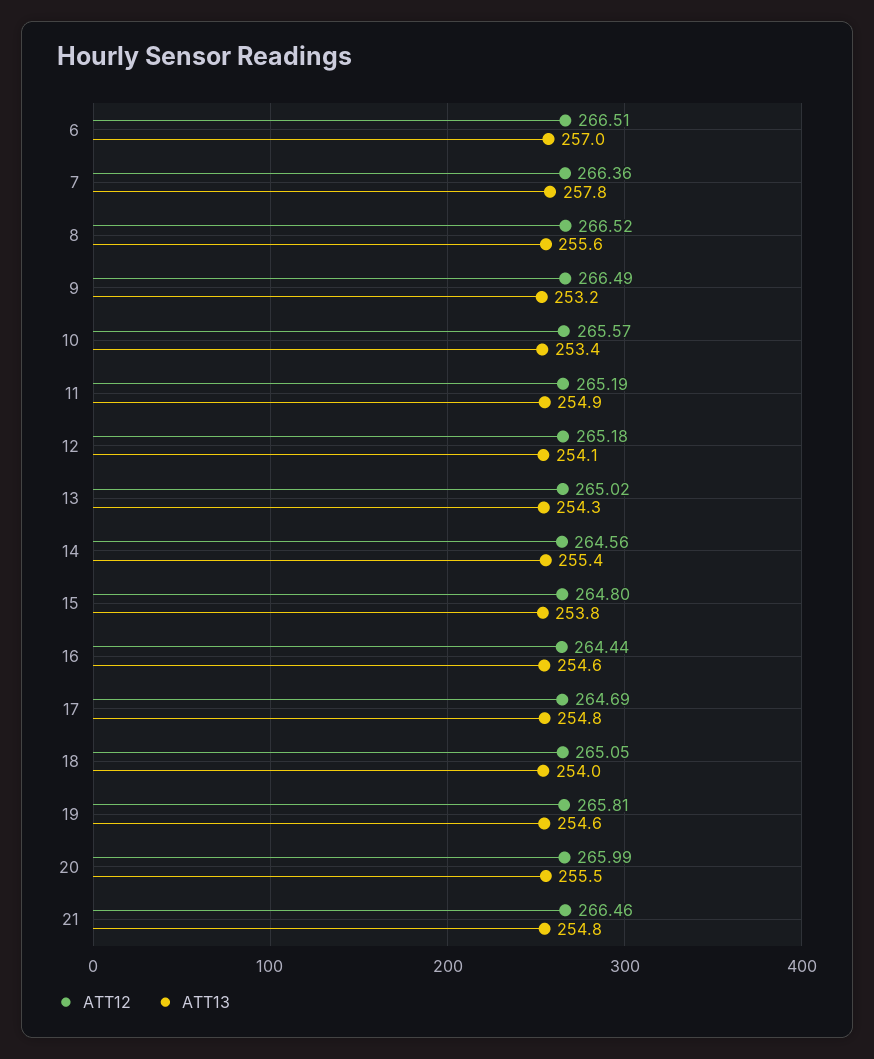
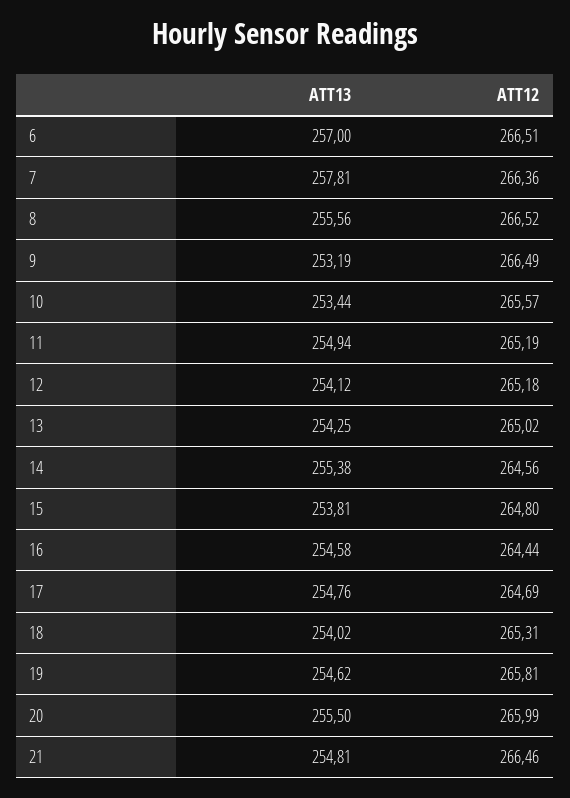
ATT12, 18: 265.05 -> 265.31

